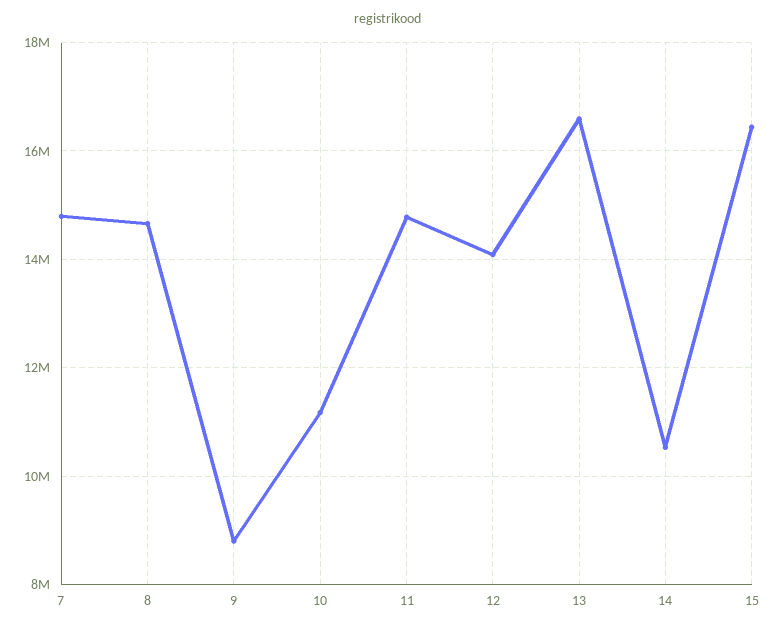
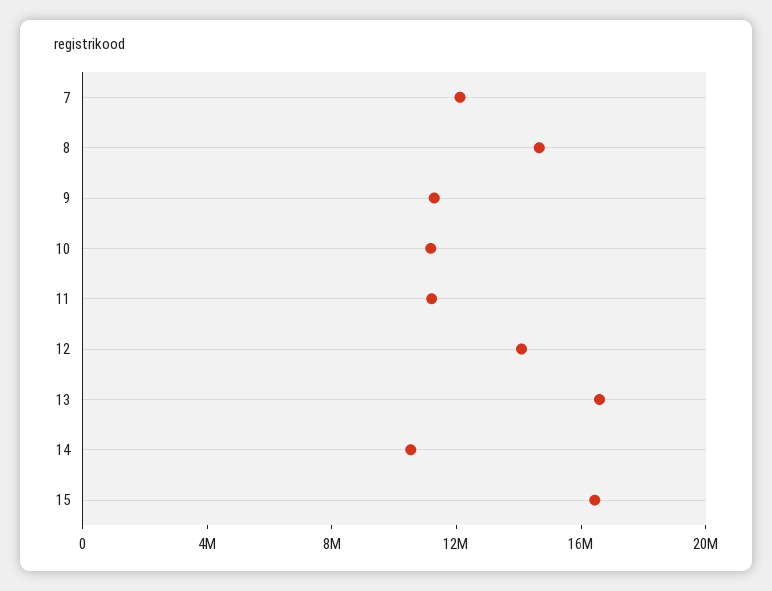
7: 14800000 -> 12000000
9: 8800000 -> 11000000
11: 14800000 -> 11000000

